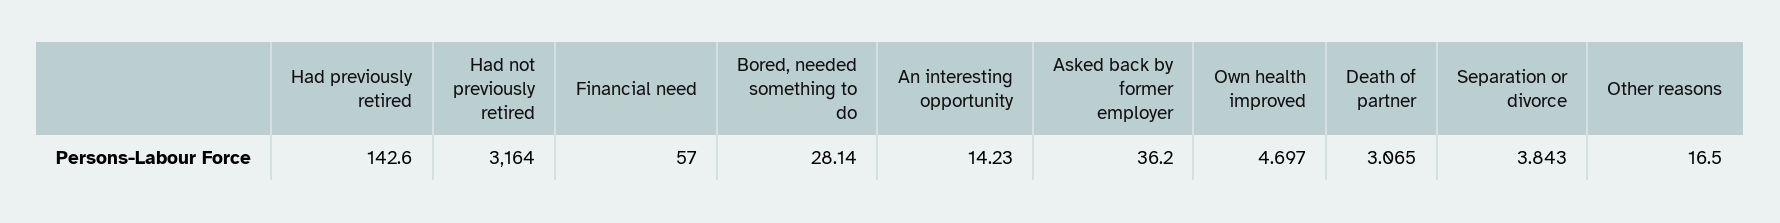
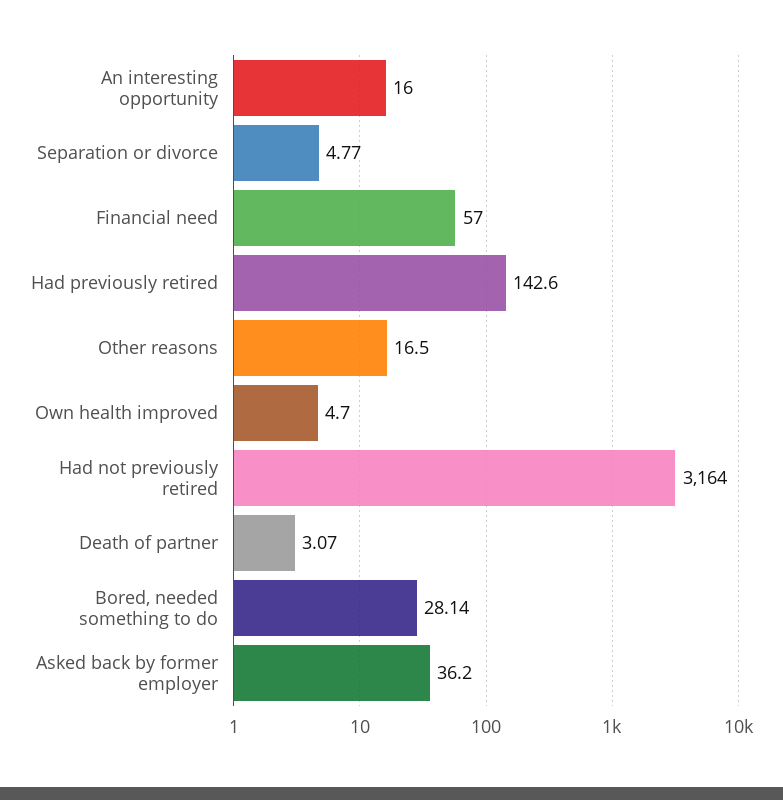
An interesting opportunity: 14.23 -> 16
Separation or divorce: 3.843 -> 4.77

